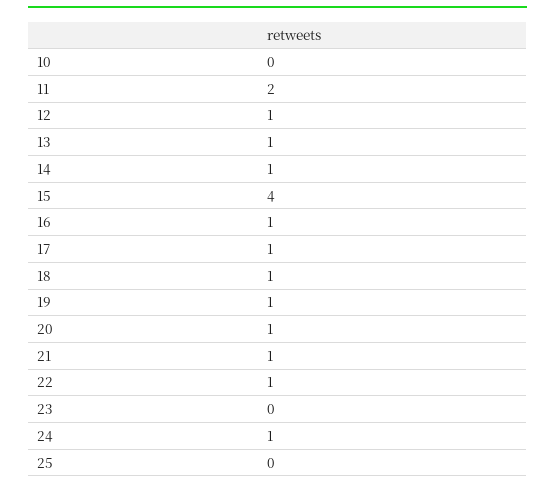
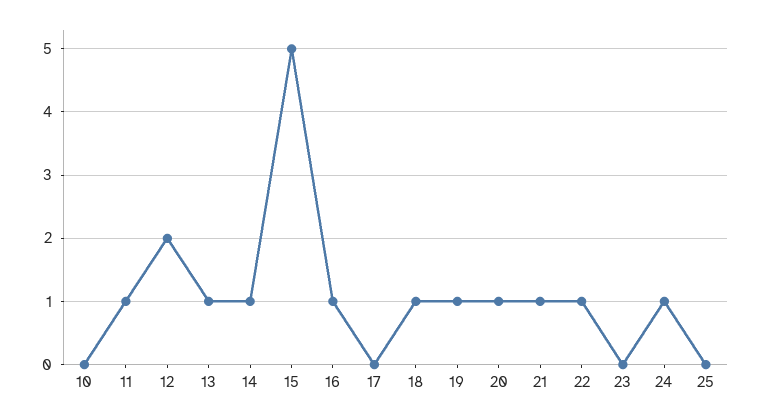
11: 2 -> 1
12: 1 -> 2
15: 4 -> 5
17: 1 -> 0

